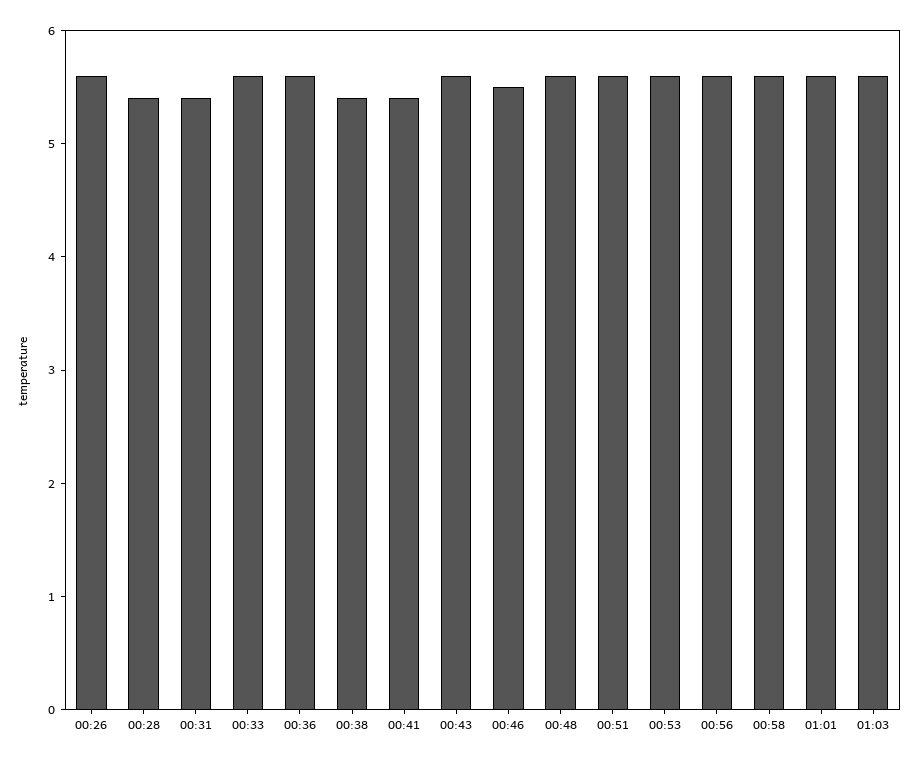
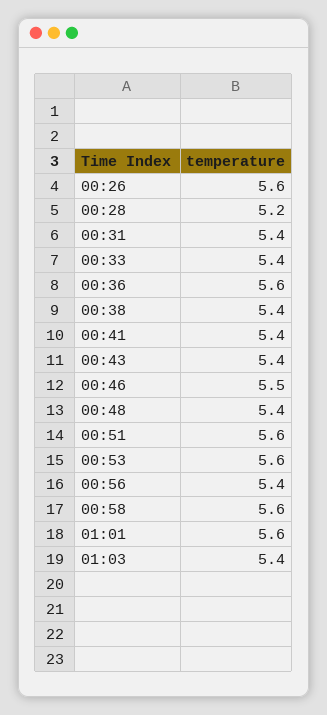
00:28: 5.4 -> 5.2
00:33: 5.6 -> 5.4
00:43: 5.6 -> 5.4
00:48: 5.6 -> 5.4
00:56: 5.6 -> 5.4
01:03: 5.6 -> 5.4

